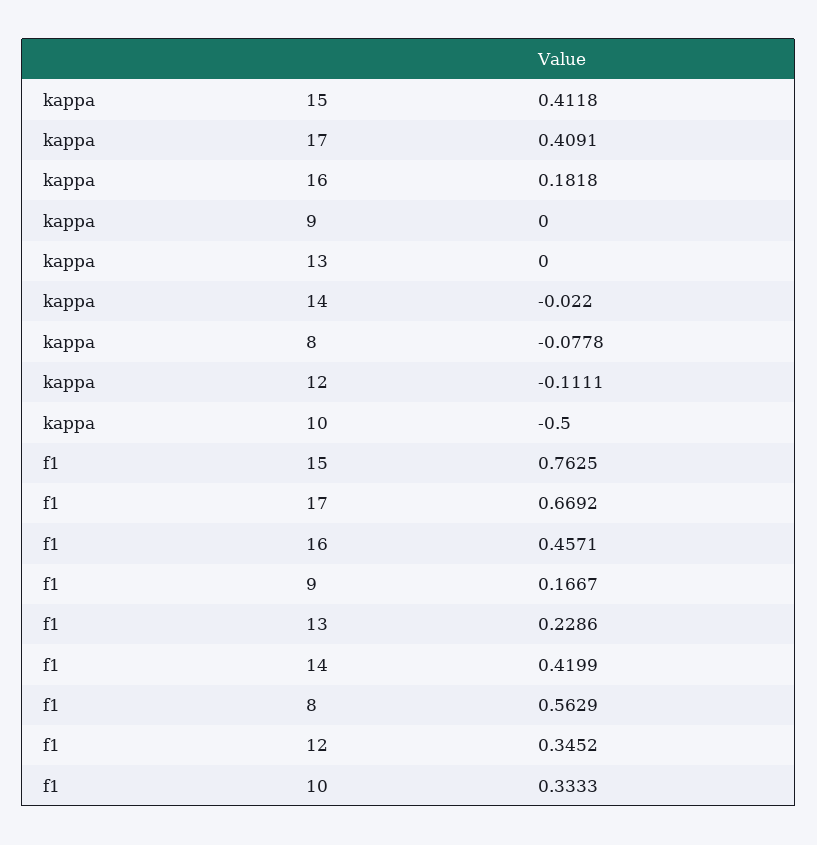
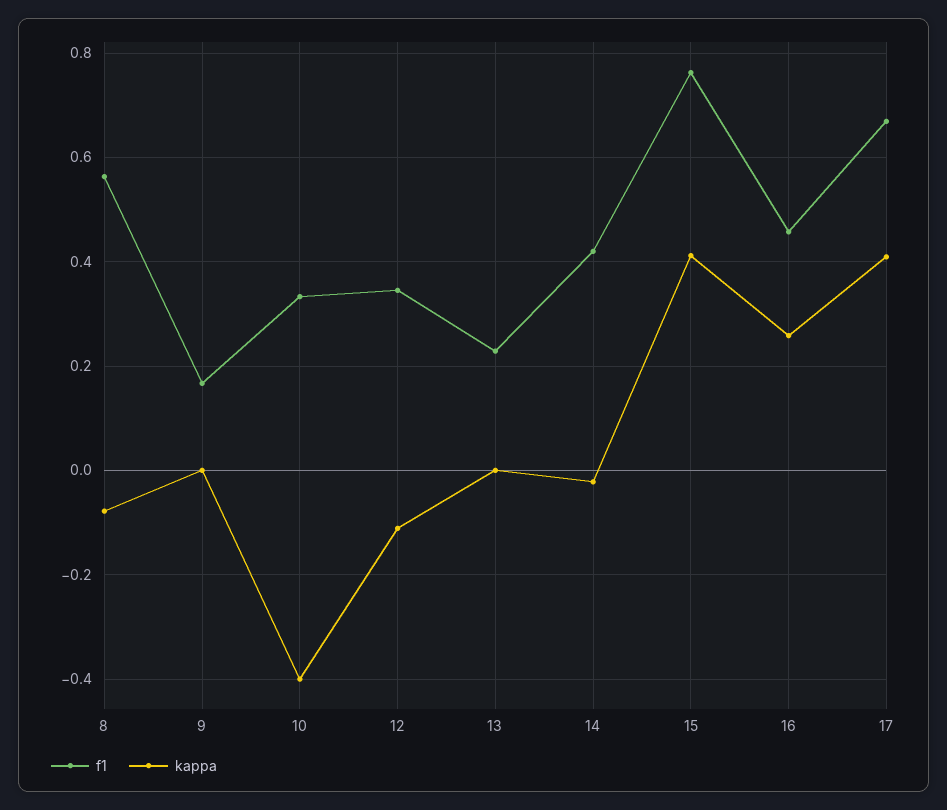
kappa, 16: 0.1818 -> 0.26
kappa, 10: -0.5 -> -0.4

